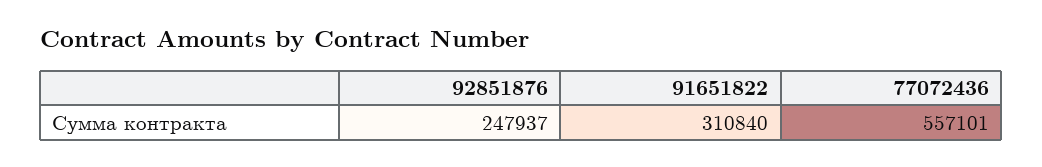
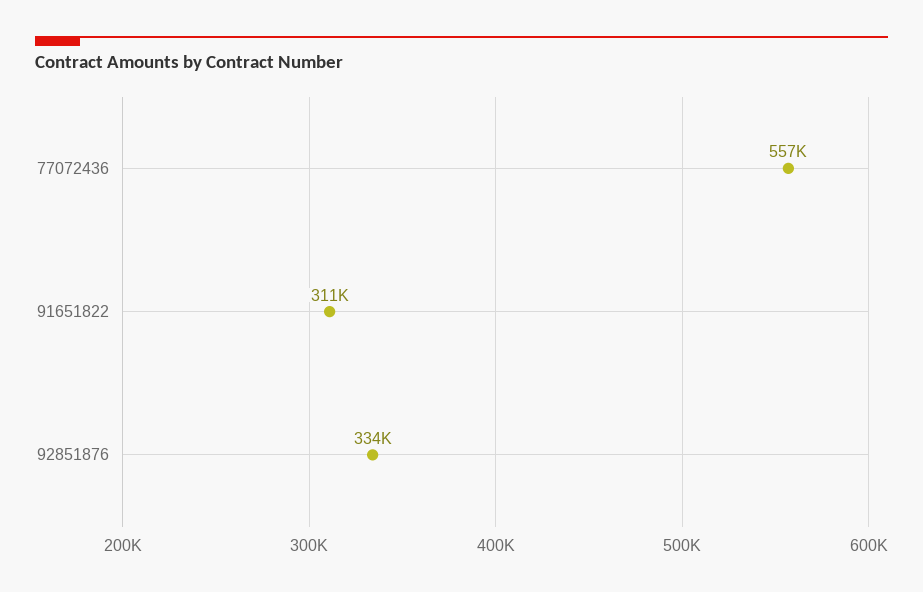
92851876: 247937 -> 334000

